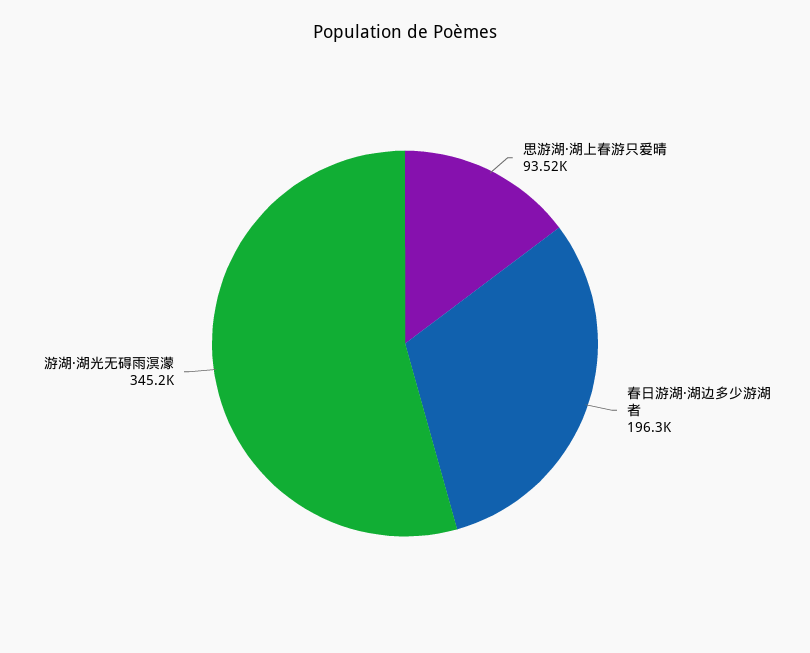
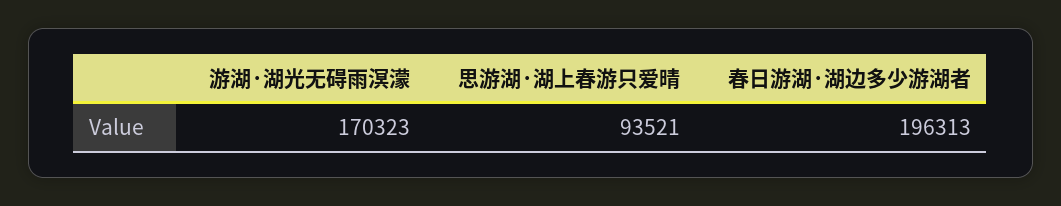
游湖·湖光无碍雨溟濛: 345200 -> 170323

